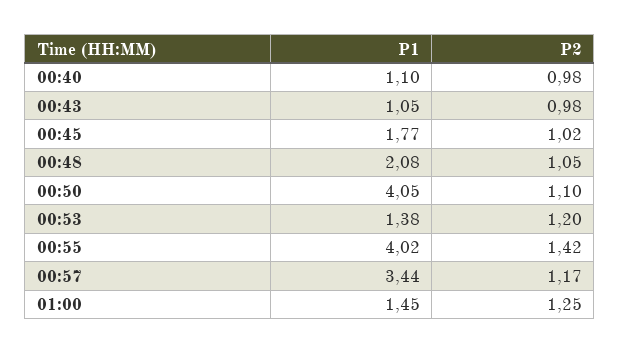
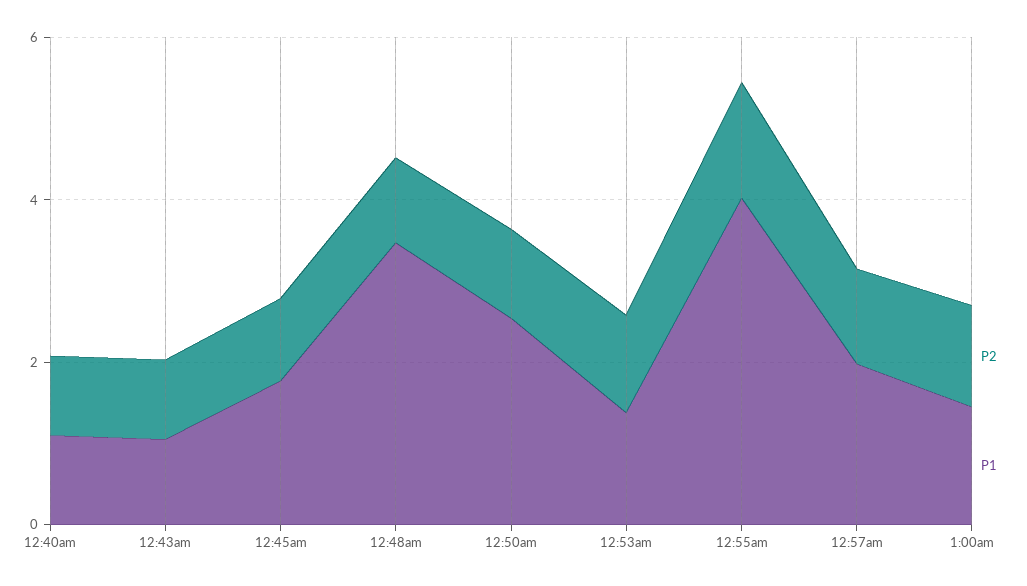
P1, 00:48: 2.08 -> 3.5
P1, 00:50: 4.05 -> 2.5
P1, 00:57: 3.44 -> 2

